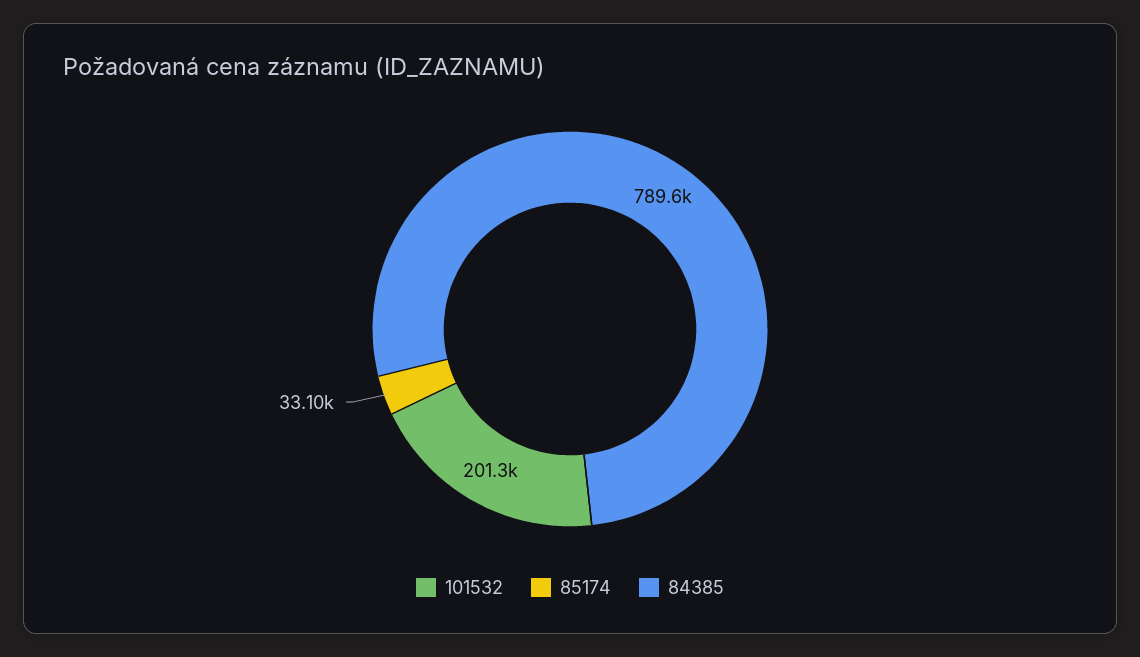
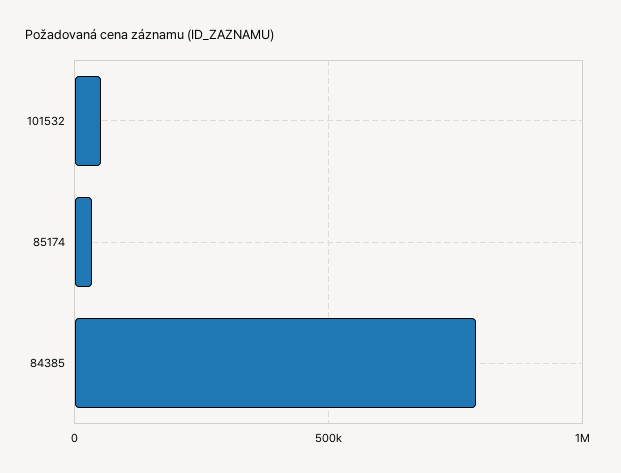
101532: 201300 -> 50000

